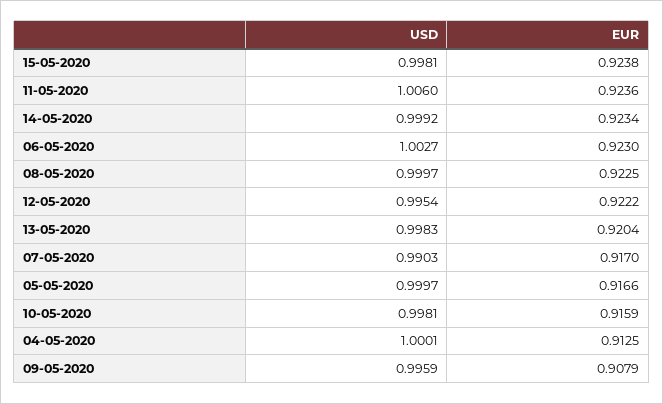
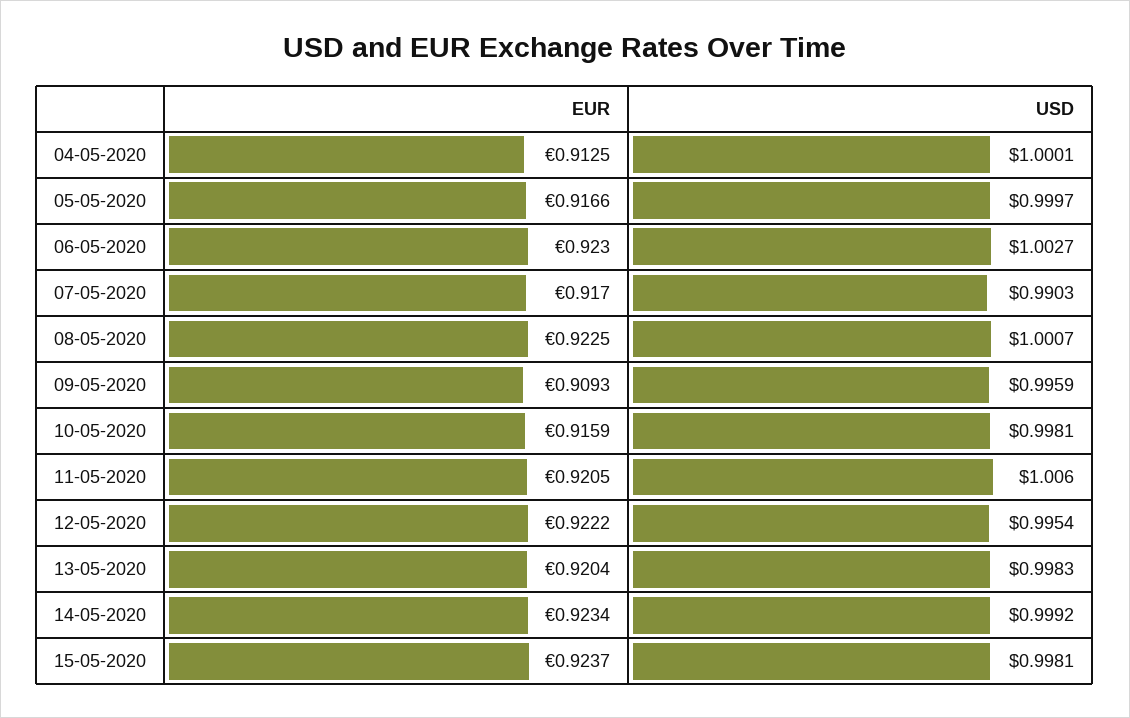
EUR, 15-05-2020: 0.9238 -> 0.9237
EUR, 11-05-2020: 0.9236 -> 0.9205
USD, 08-05-2020: 0.9997 -> 1.0007
EUR, 09-05-2020: 0.9079 -> 0.9093

